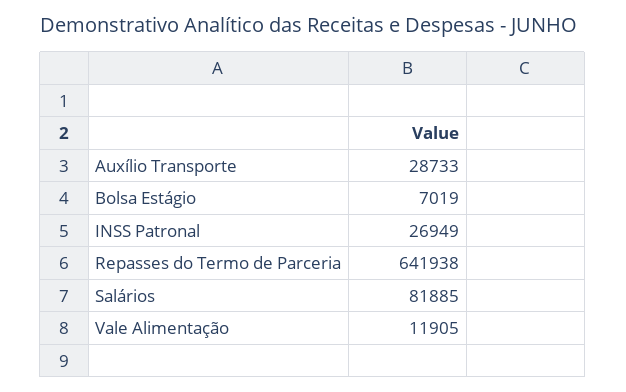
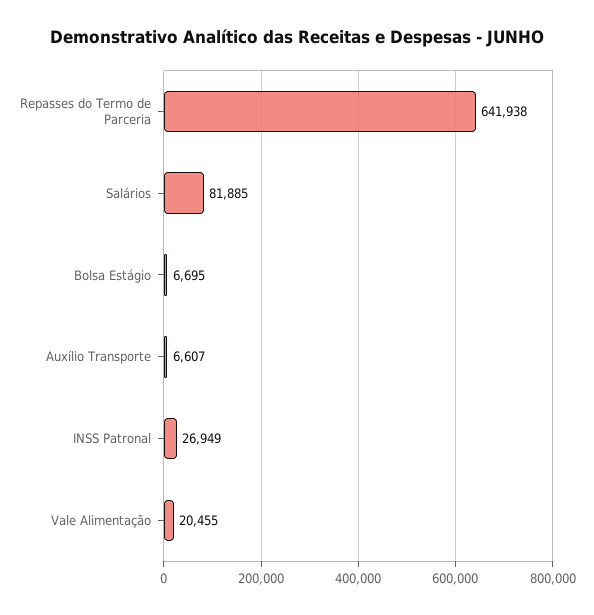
Auxílio Transporte: 28733 -> 6607
Bolsa Estágio: 7019 -> 6695
Vale Alimentação: 11905 -> 20455

